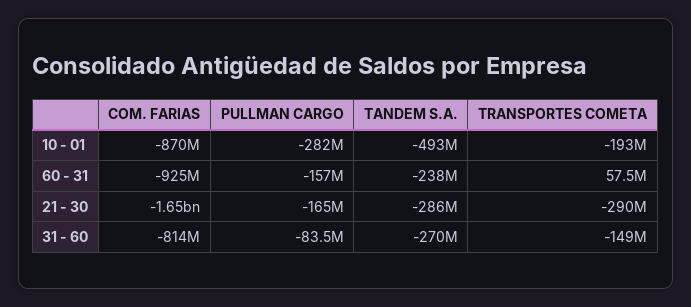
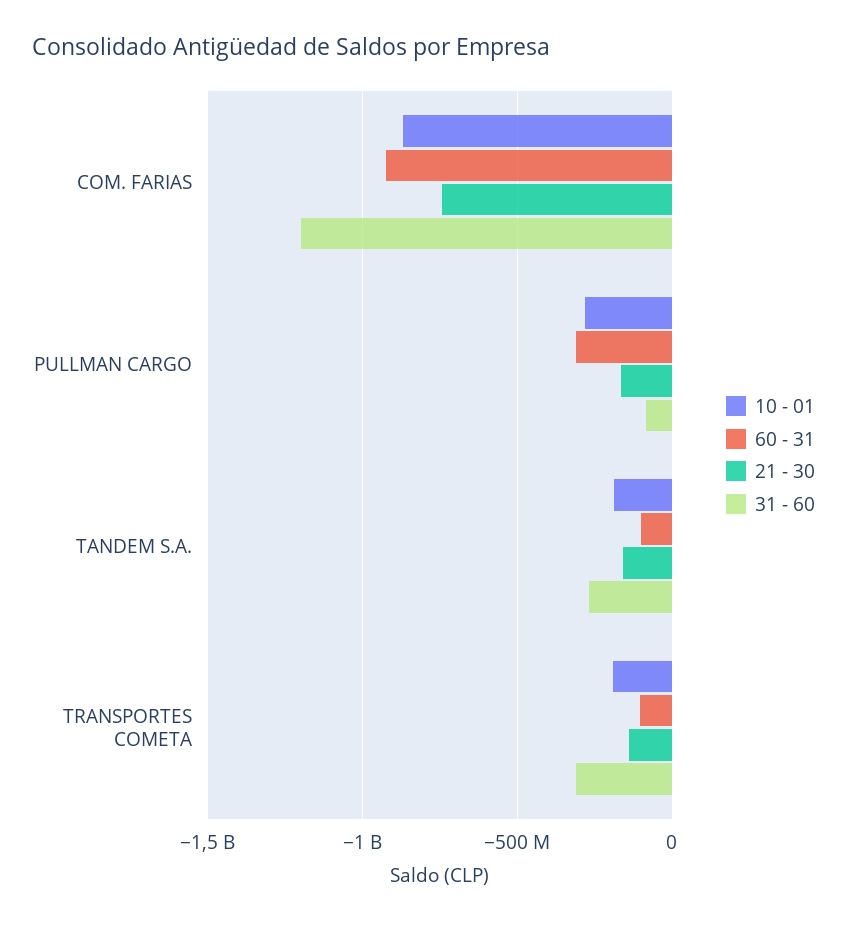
10 - 01, TANDEM S.A.: -493000000 -> -200000000
60 - 31, PULLMAN CARGO: -157000000 -> -300000000
60 - 31, TANDEM S.A.: -238000000 -> -100000000
60 - 31, TRANSPORTES COMETA: 57500000 -> -100000000
21 - 30, COM. FARIAS: -1650000000 -> -750000000
21 - 30, TANDEM S.A.: -286000000 -> -150000000
21 - 30, TRANSPORTES COMETA: -290000000 -> -150000000
31 - 60, COM. FARIAS: -814000000 -> -1200000000
31 - 60, TRANSPORTES COMETA: -149000000 -> -300000000

